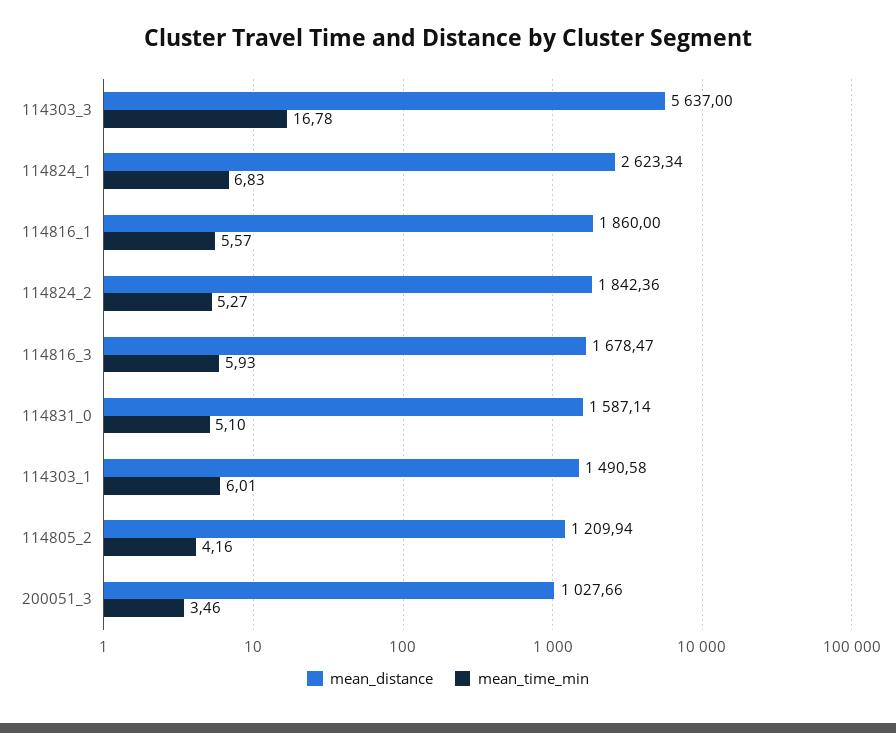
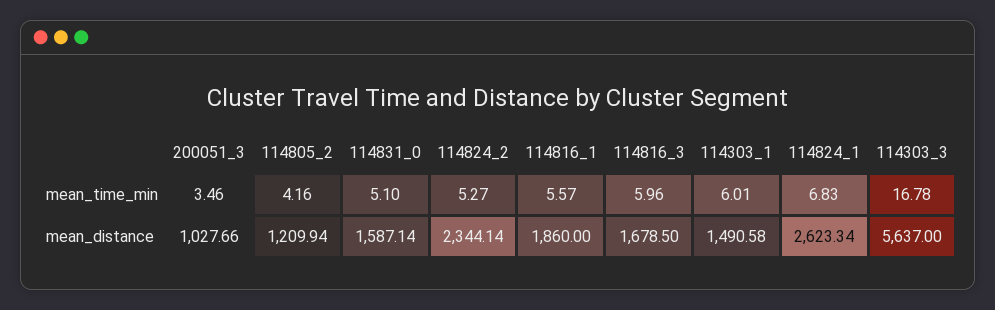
mean_distance, 114824_2: 1842.36 -> 2344.14
mean_distance, 114816_3: 1678.47 -> 1678.5
mean_time_min, 114816_3: 5.93 -> 5.96

